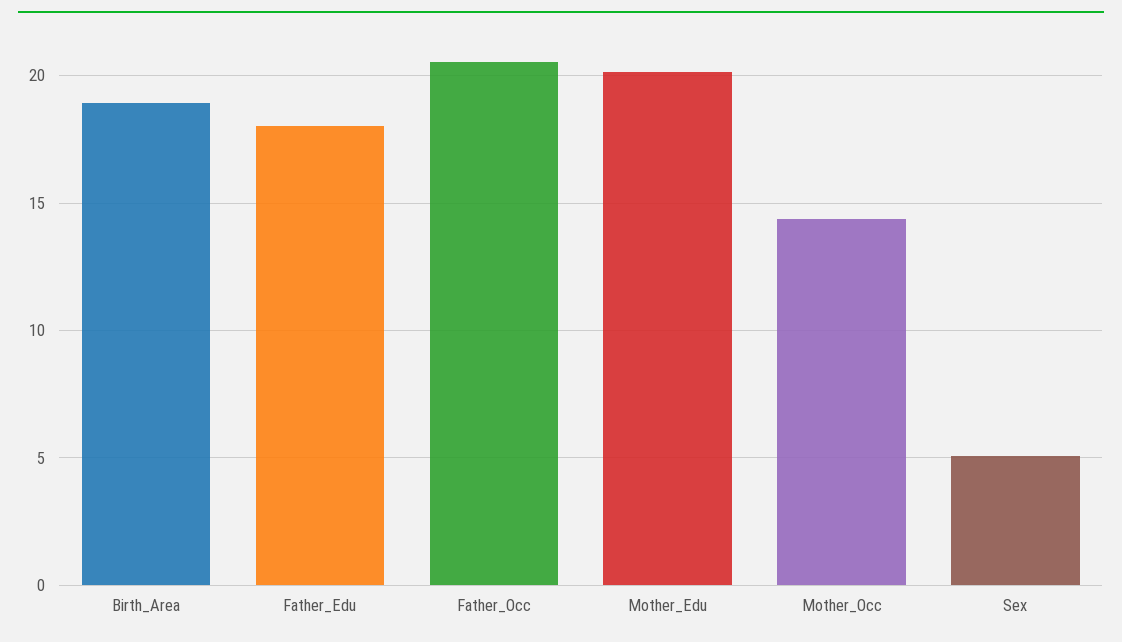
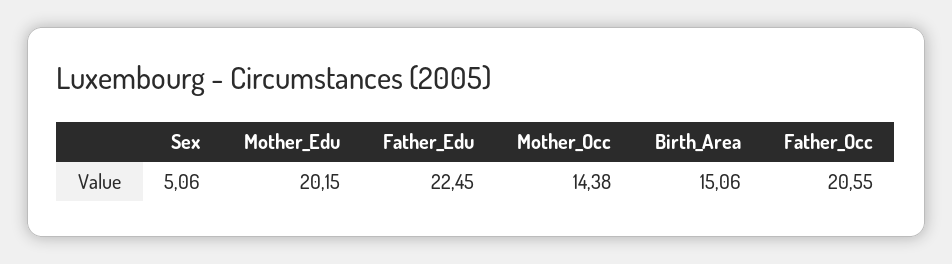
Birth_Area: 19 -> 15.06
Father_Edu: 18 -> 22.45

